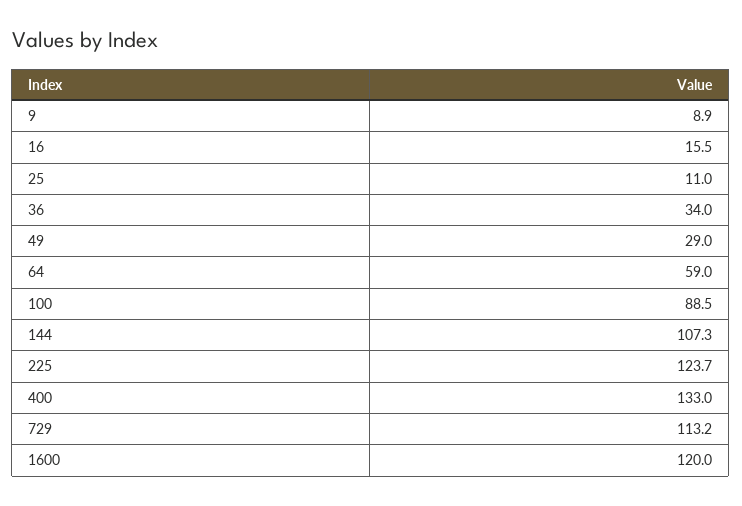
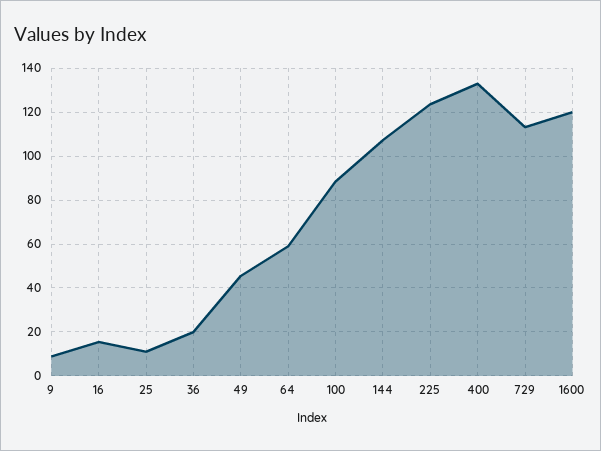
36: 34 -> 20
49: 29 -> 45

